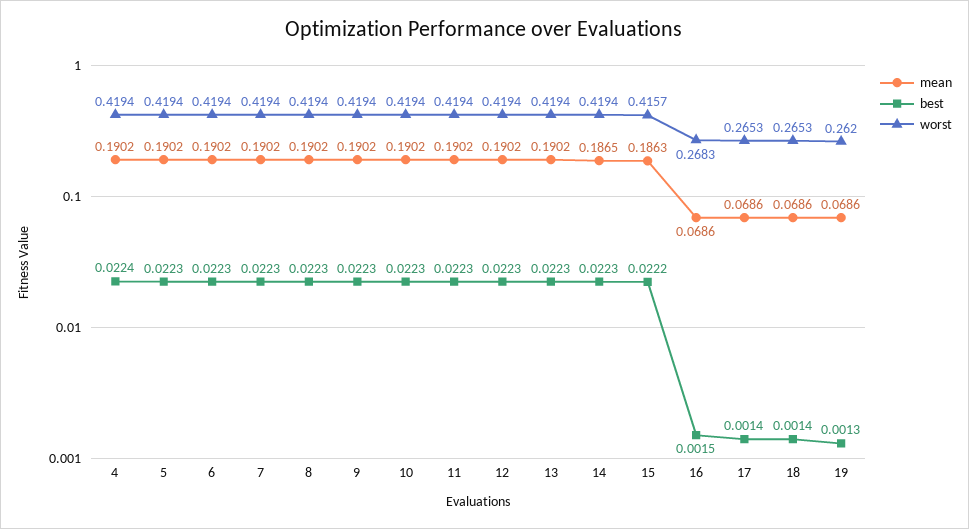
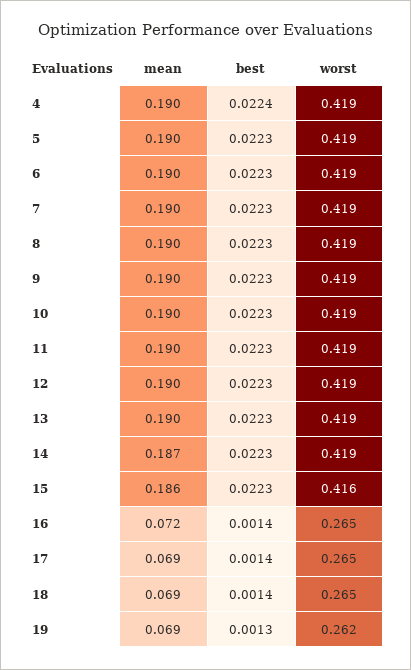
best, 15: 0.0222 -> 0.0223
mean, 16: 0.0686 -> 0.072
best, 16: 0.0015 -> 0.0014
worst, 16: 0.2683 -> 0.265

